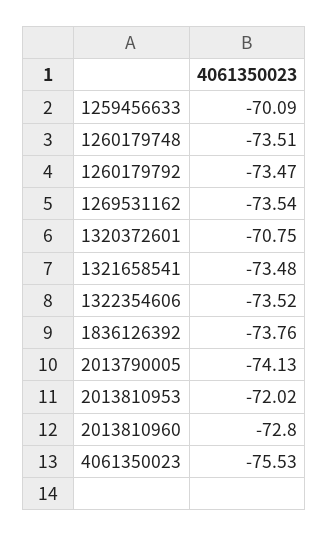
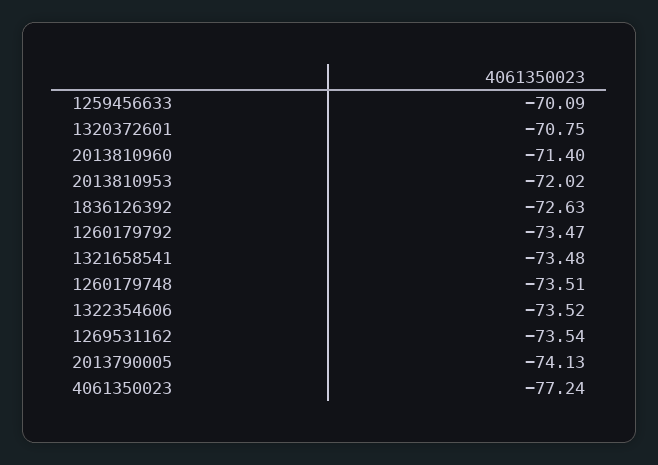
1836126392: -73.76 -> -72.63
2013810960: -72.8 -> -71.4
4061350023: -75.53 -> -77.24

